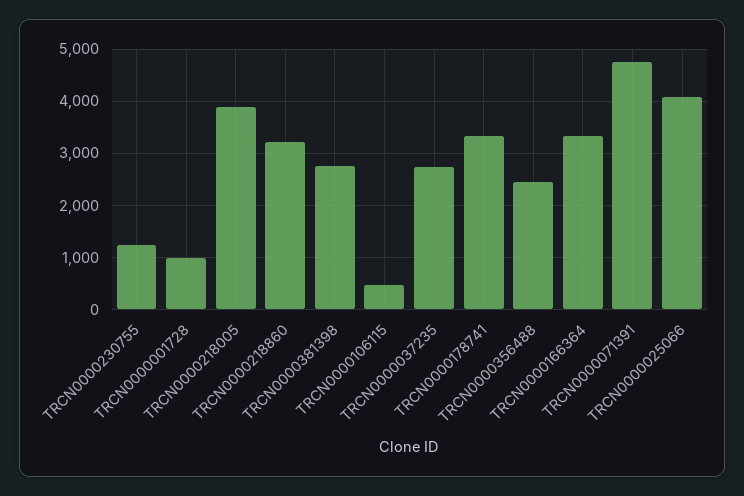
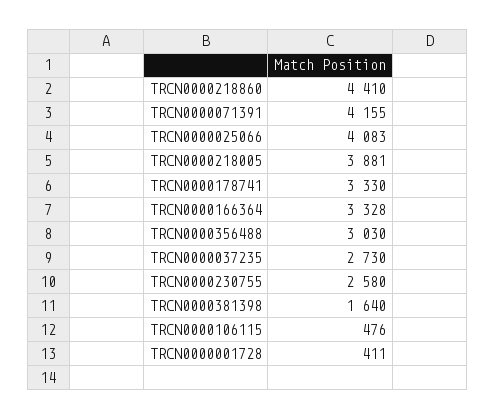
TRCN0000230755: 1200 -> 2580
TRCN0000001728: 1000 -> 411
TRCN0000218860: 3200 -> 4410
TRCN0000381398: 2800 -> 1640
TRCN0000356488: 2400 -> 3030
TRCN0000071391: 4800 -> 4155

